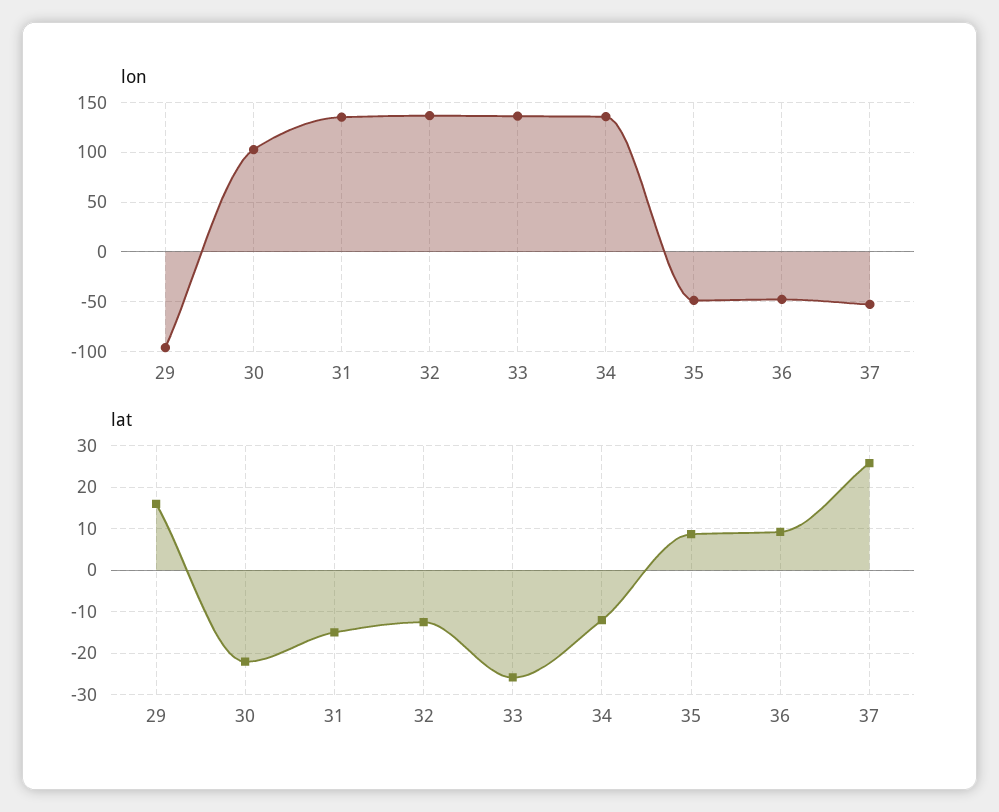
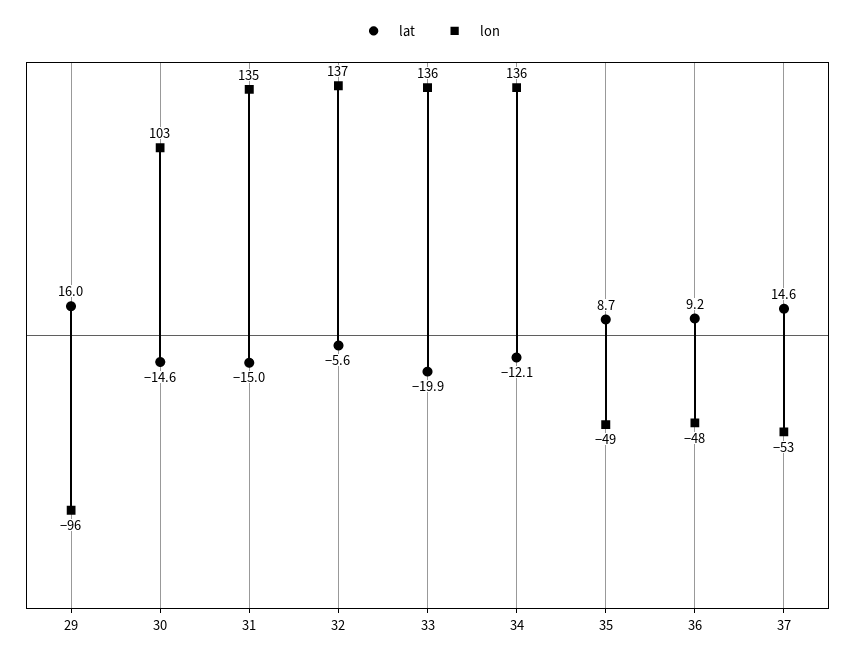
lat, 30: -22 -> -14.6
lat, 32: -12 -> -5.6
lat, 33: -26 -> -19.9
lat, 37: 26 -> 14.6

